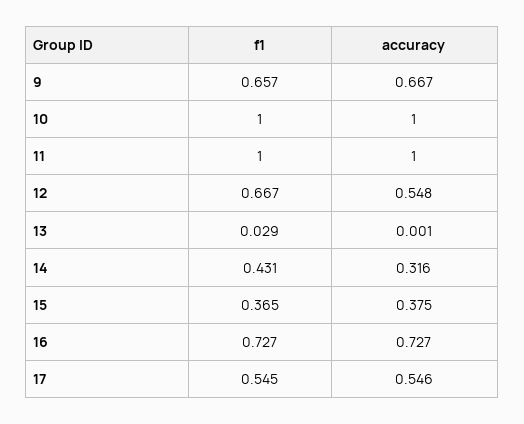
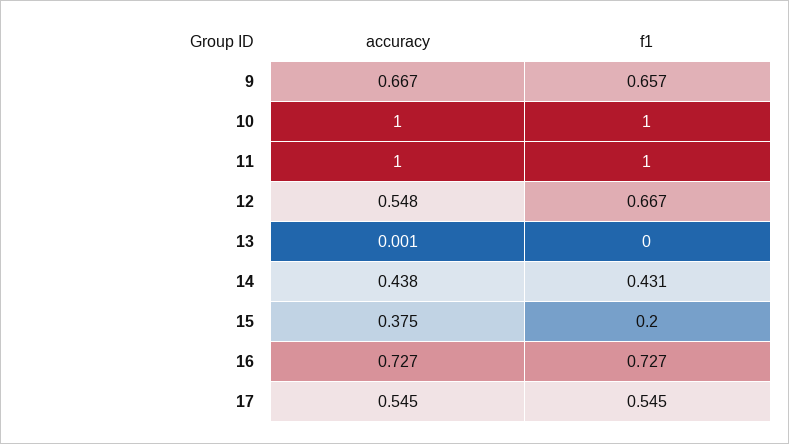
f1, 13: 0.029 -> 0
accuracy, 14: 0.316 -> 0.438
f1, 15: 0.365 -> 0.2
accuracy, 17: 0.546 -> 0.545

